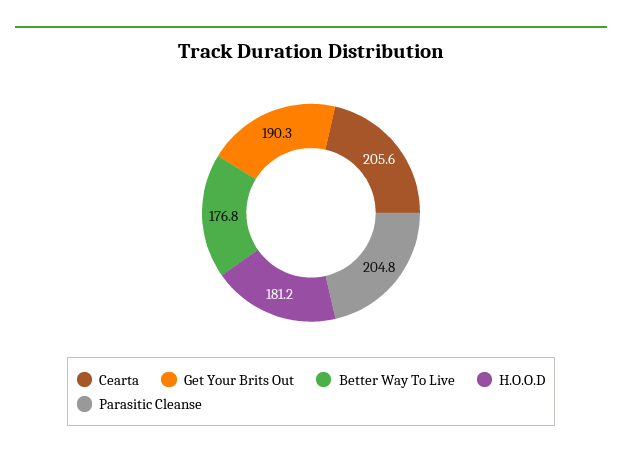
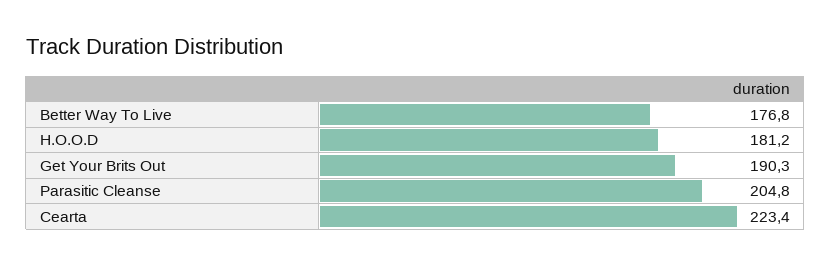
Cearta: 205.6 -> 223.4

